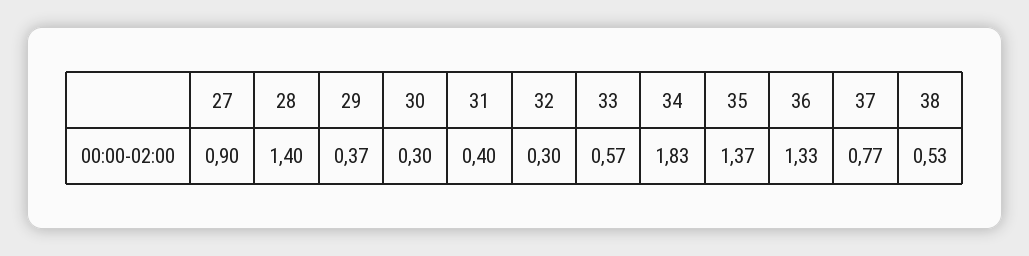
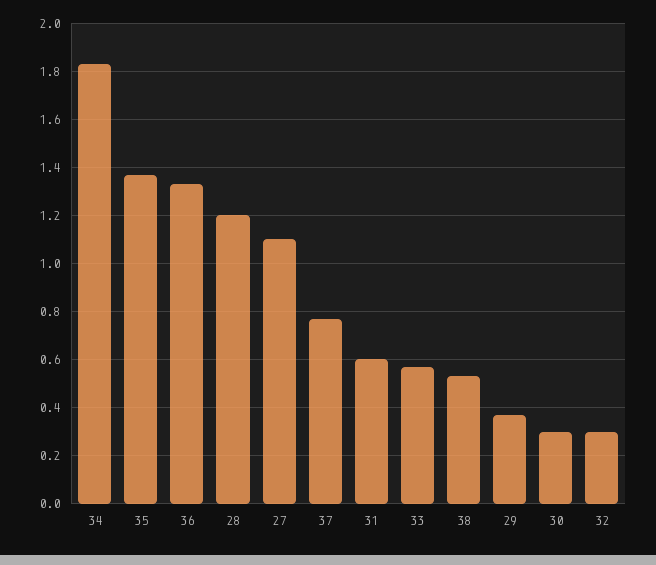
27: 0.9 -> 1.1
28: 1.4 -> 1.2
31: 0.4 -> 0.6

